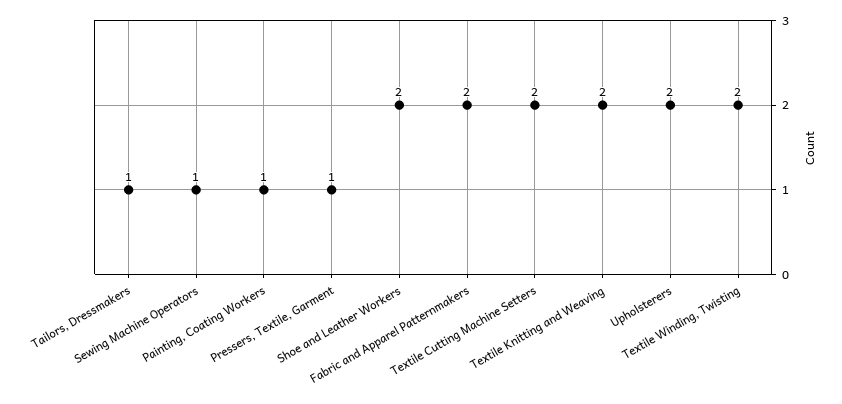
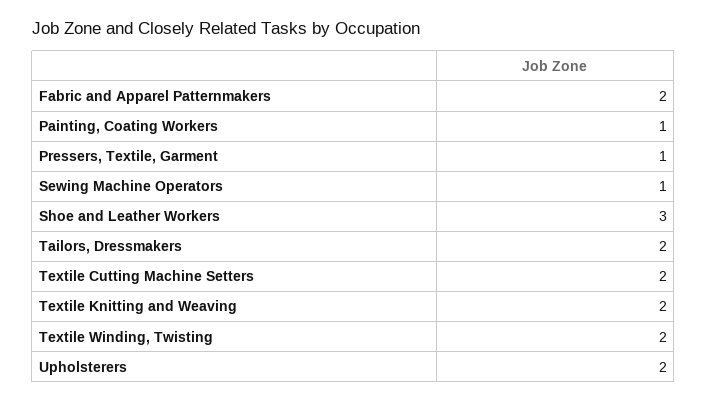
Tailors, Dressmakers: 1 -> 2
Shoe and Leather Workers: 2 -> 3

